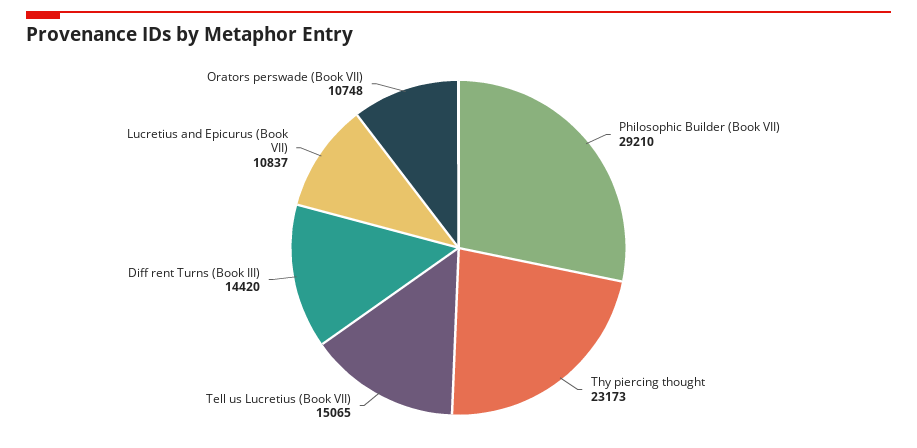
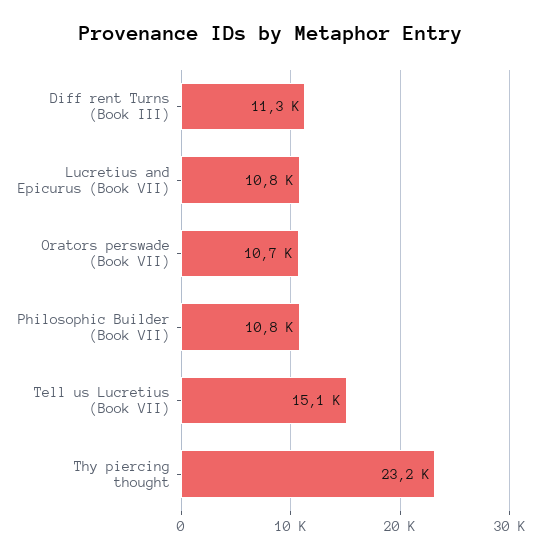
Philosophic Builder (Book VII): 29210 -> 10800
Diff rent Turns (Book III): 14420 -> 11300

